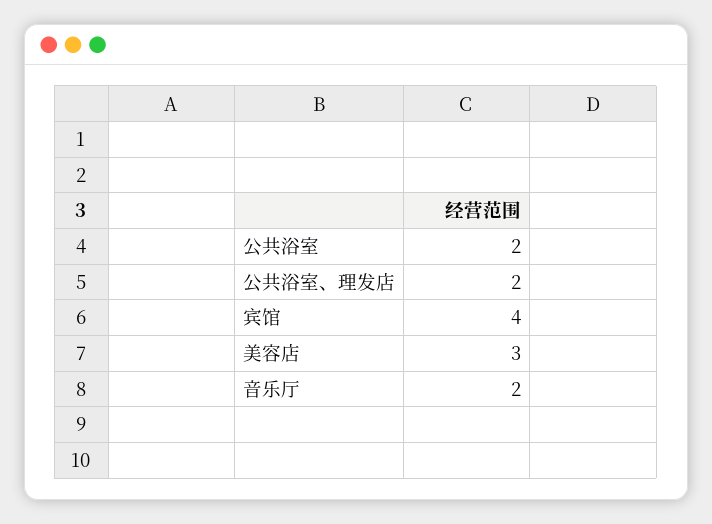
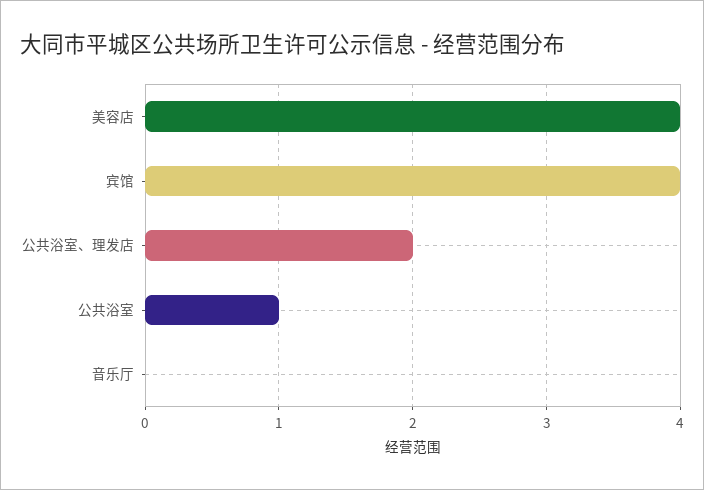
公共浴室: 2 -> 1
美容店: 3 -> 4
音乐厅: 2 -> 0

